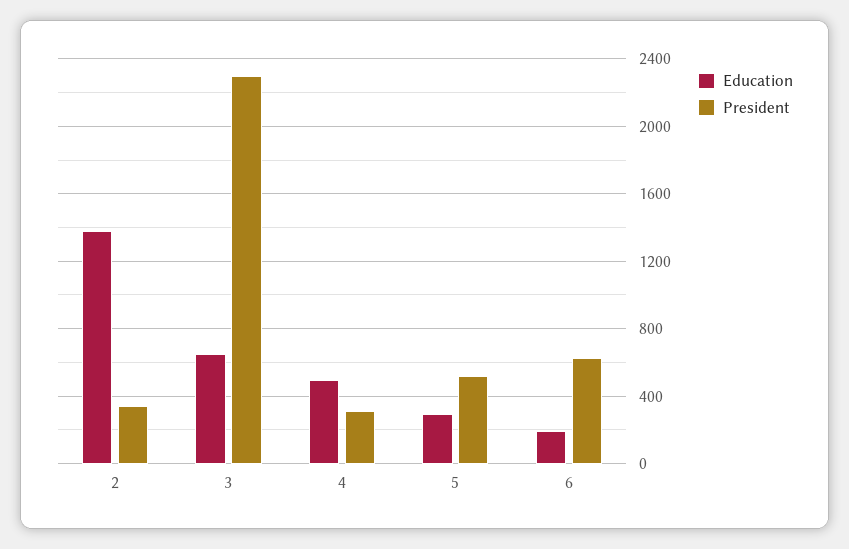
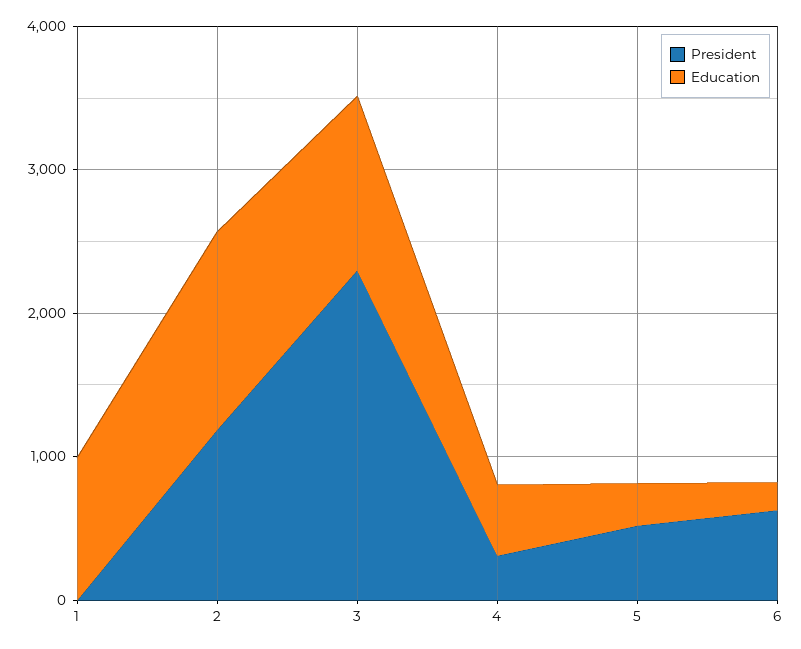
President, 2: 350 -> 1200
Education, 3: 650 -> 1200
President, 1: none -> 0
Education, 1: none -> 1000

